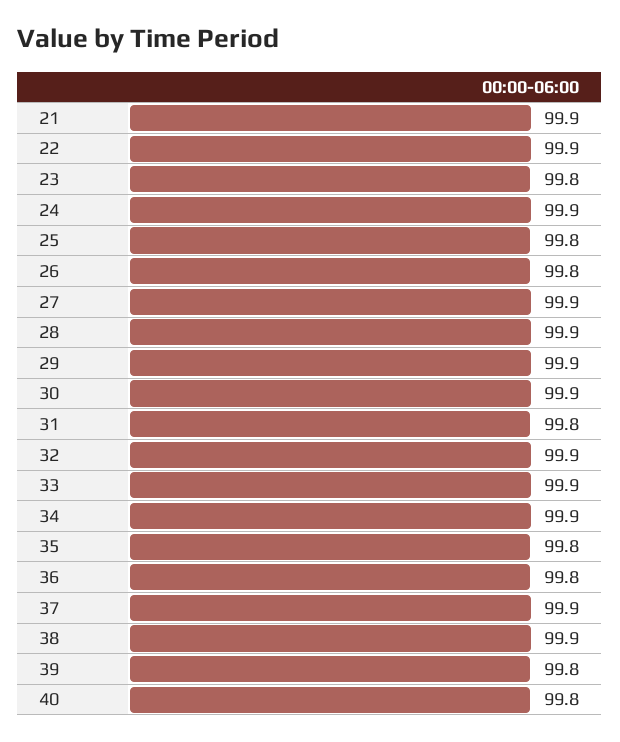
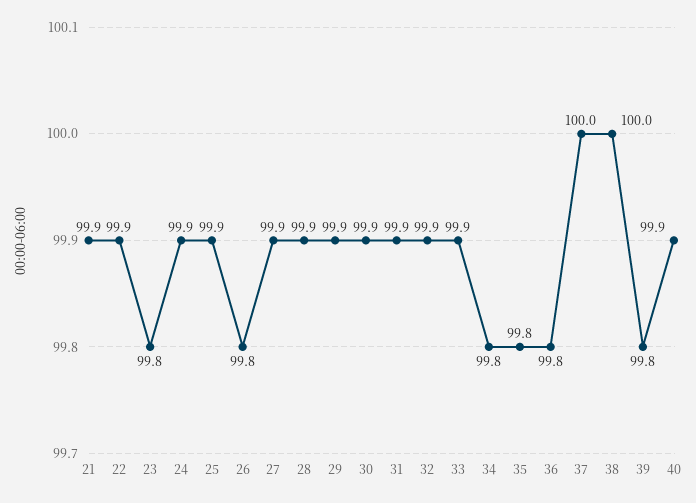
25: 99.8 -> 99.9
31: 99.8 -> 99.9
34: 99.9 -> 99.8
37: 99.9 -> 100
38: 99.9 -> 100
40: 99.8 -> 99.9

